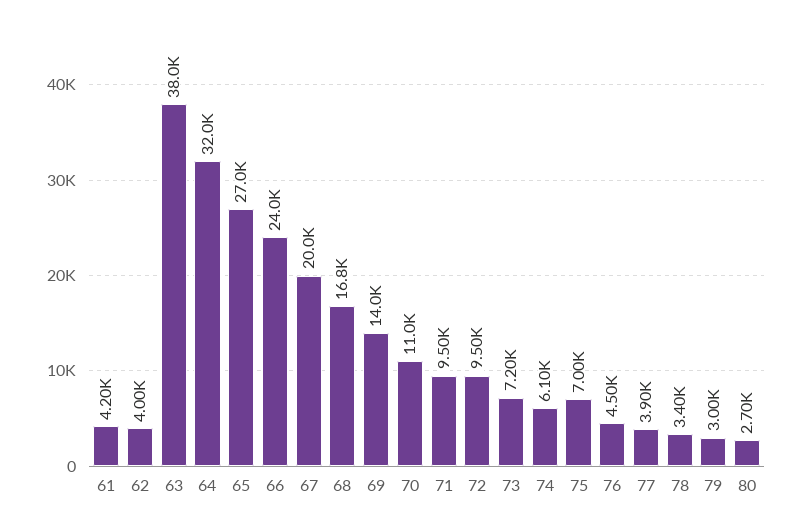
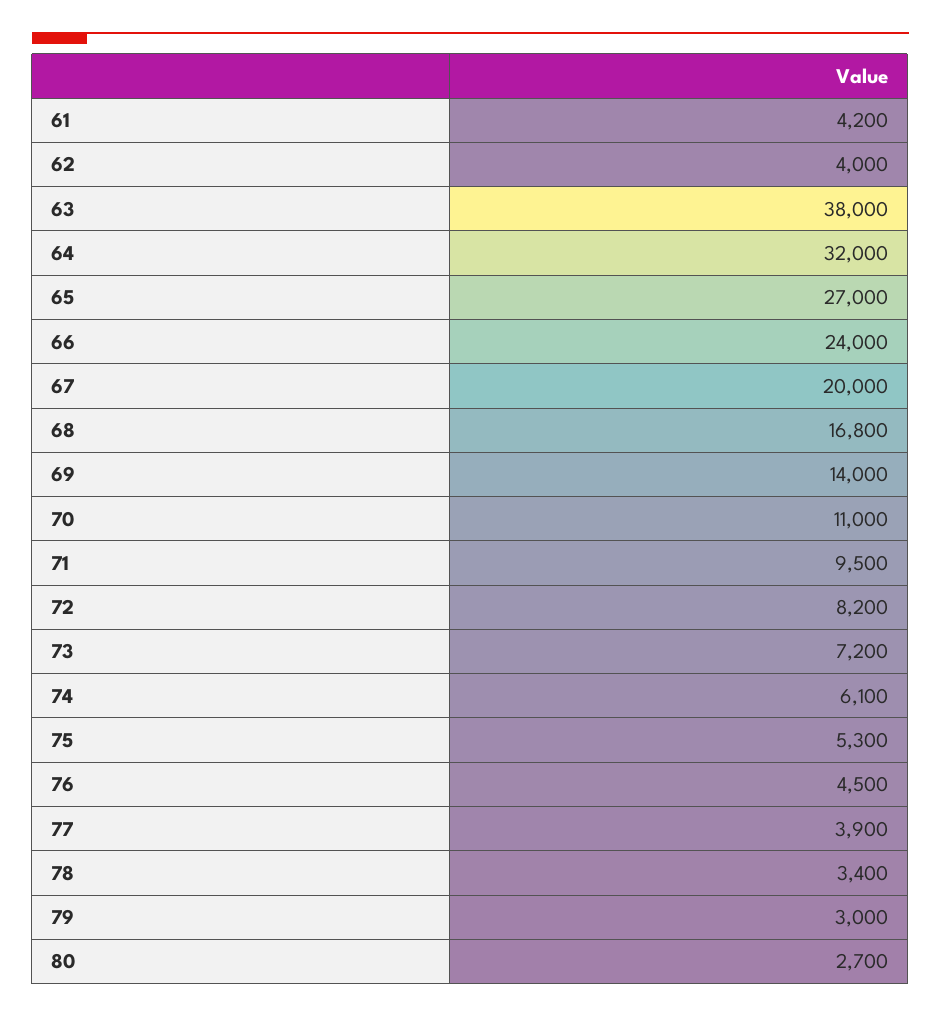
72: 9500 -> 8200
75: 7000 -> 5300

